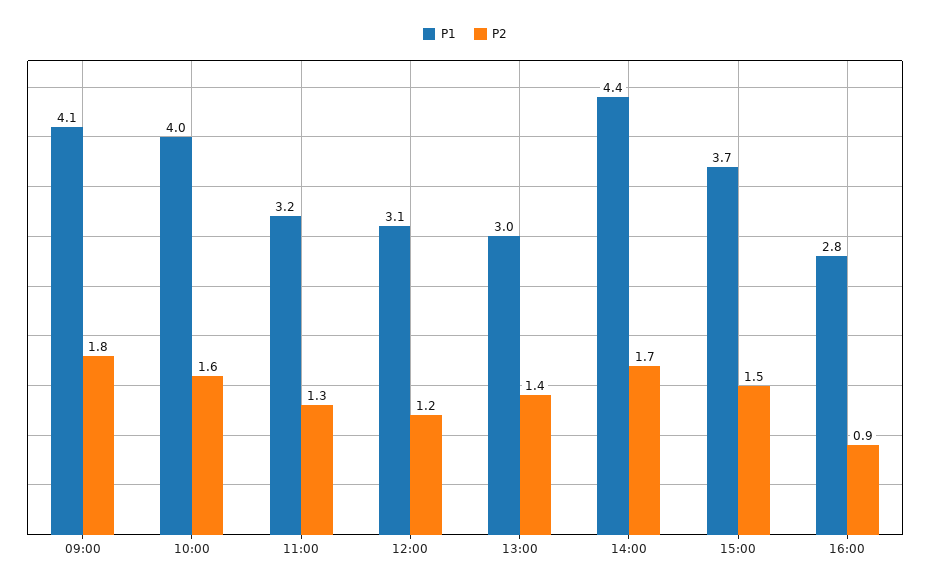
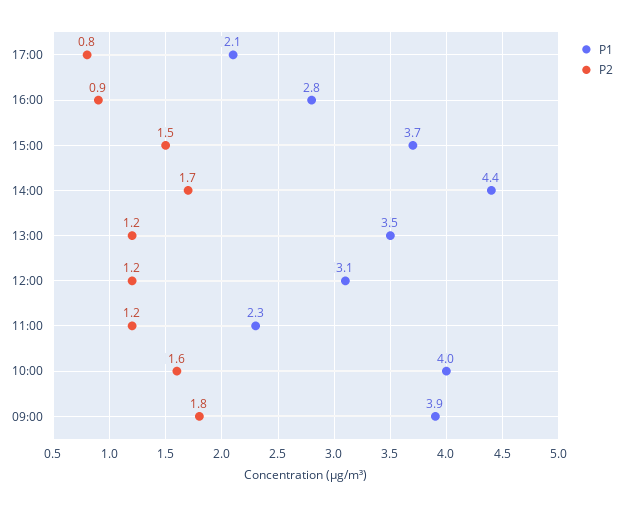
P1, 09:00: 4.1 -> 3.9
P1, 11:00: 3.2 -> 2.3
P2, 11:00: 1.3 -> 1.2
P1, 13:00: 3 -> 3.5
P2, 13:00: 1.4 -> 1.2
P1, 17:00: none -> 2.1
P2, 17:00: none -> 0.8

